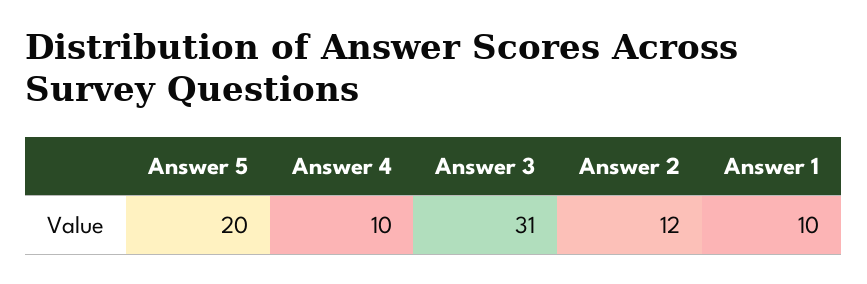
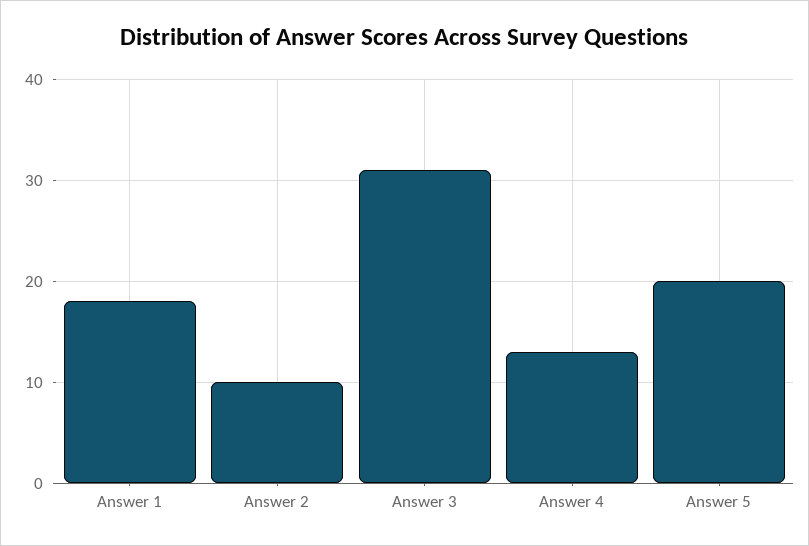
Answer 4: 10 -> 13
Answer 2: 12 -> 10
Answer 1: 10 -> 18

